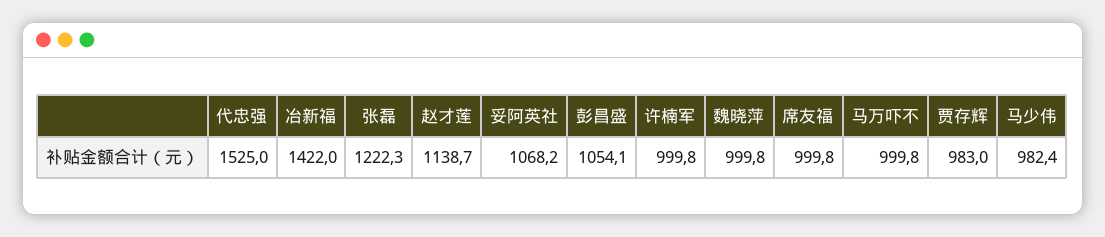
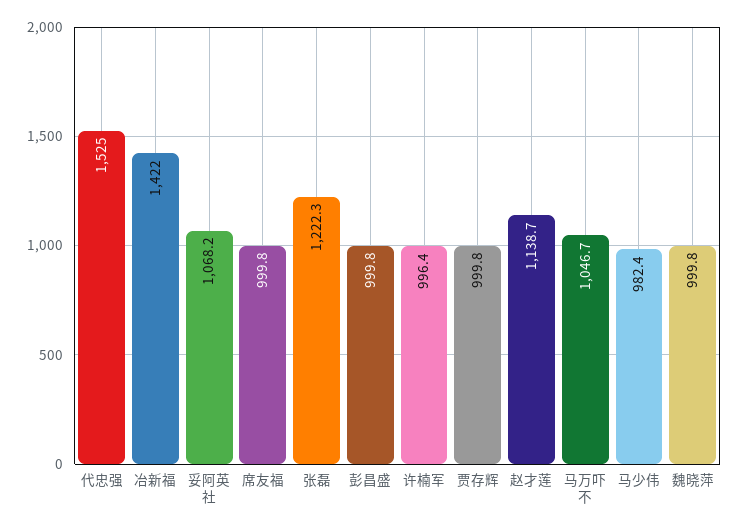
彭昌盛: 1054.1 -> 999.8
许楠军: 999.8 -> 996.4
马万吓不: 999.8 -> 1046.7
贾存辉: 983 -> 999.8

